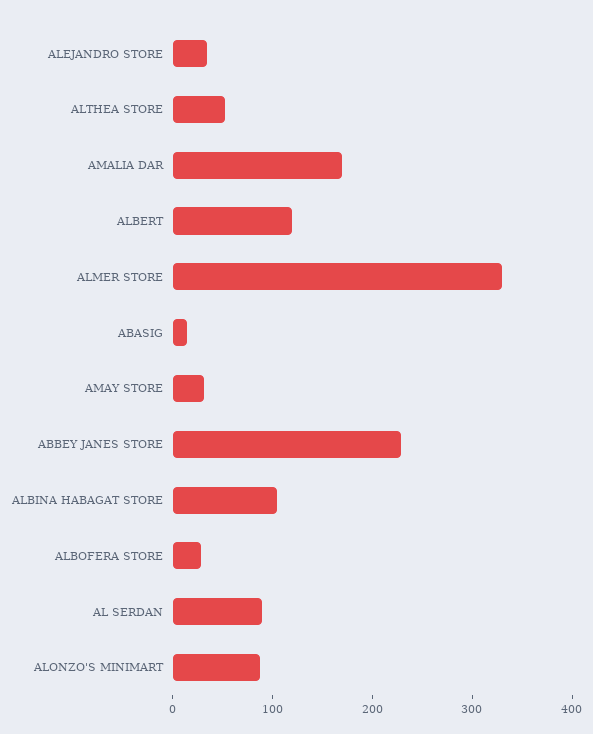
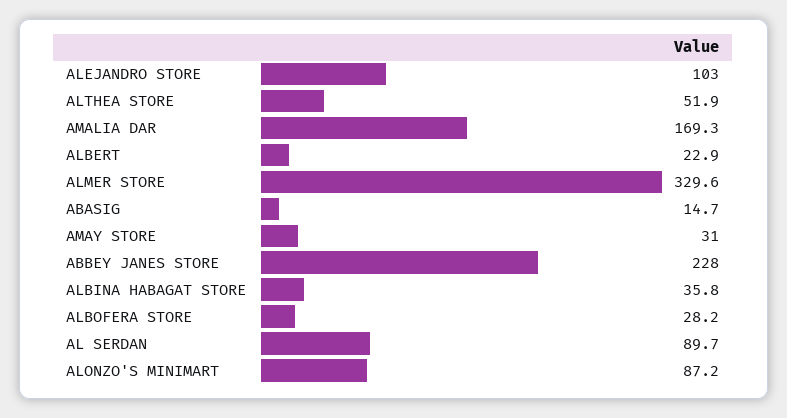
ALEJANDRO STORE: 40 -> 103
ALBERT: 120 -> 22.9
ALBINA HABAGAT STORE: 100 -> 35.8

